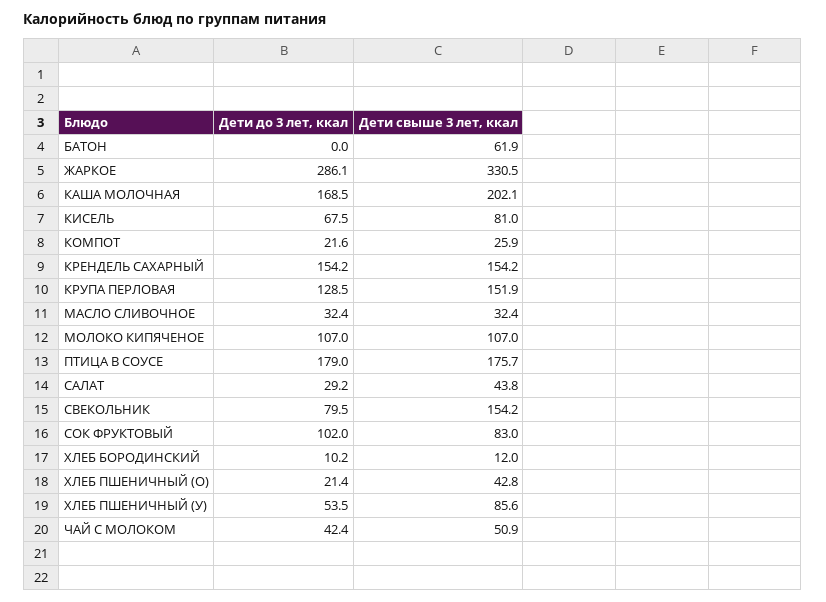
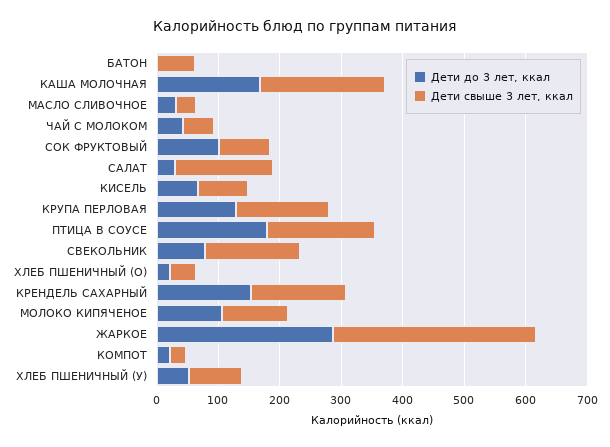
Дети свыше 3 лет, ккал, САЛАТ: 43.8 -> 160
Дети до 3 лет, ккал, ХЛЕБ БОРОДИНСКИЙ: 10.2 -> none
Дети свыше 3 лет, ккал, ХЛЕБ БОРОДИНСКИЙ: 12 -> none

